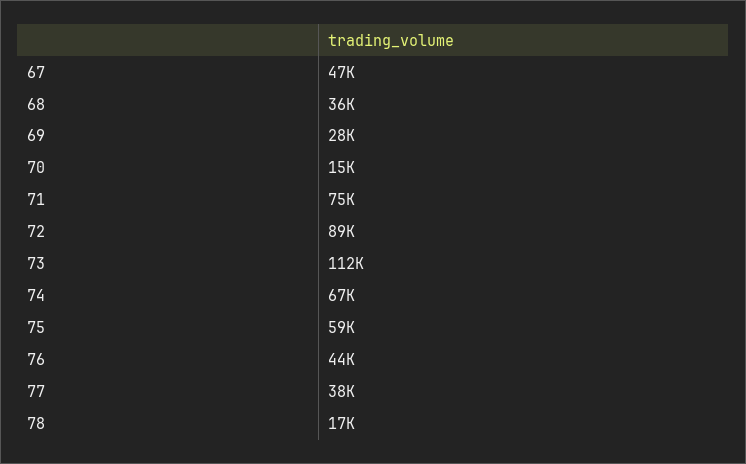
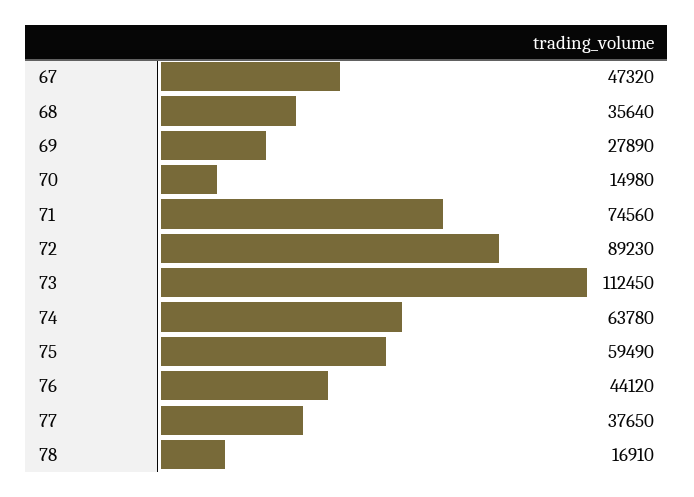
74: 67000 -> 63780

